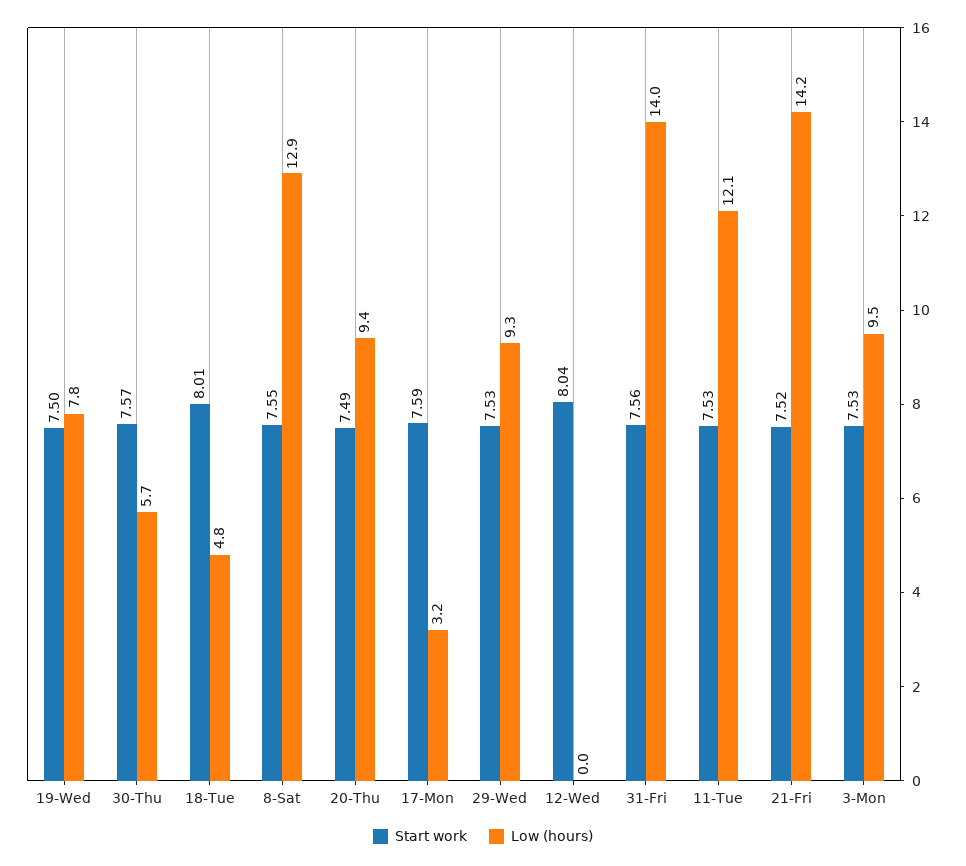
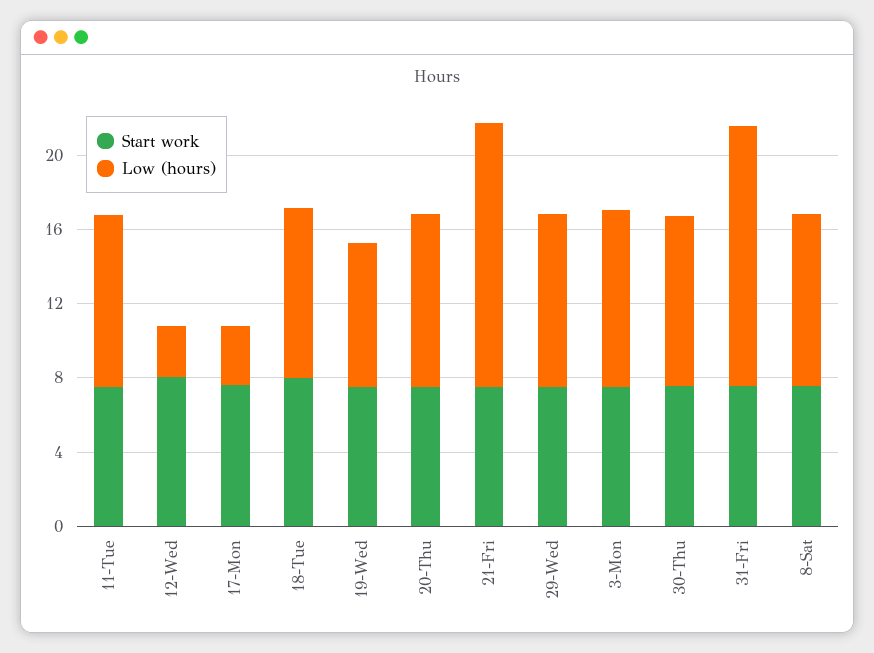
Low (hours), 30-Thu: 5.7 -> 9
Low (hours), 18-Tue: 4.8 -> 9
Low (hours), 8-Sat: 12.9 -> 9
Low (hours), 12-Wed: 0 -> 3
Low (hours), 11-Tue: 12.1 -> 9

